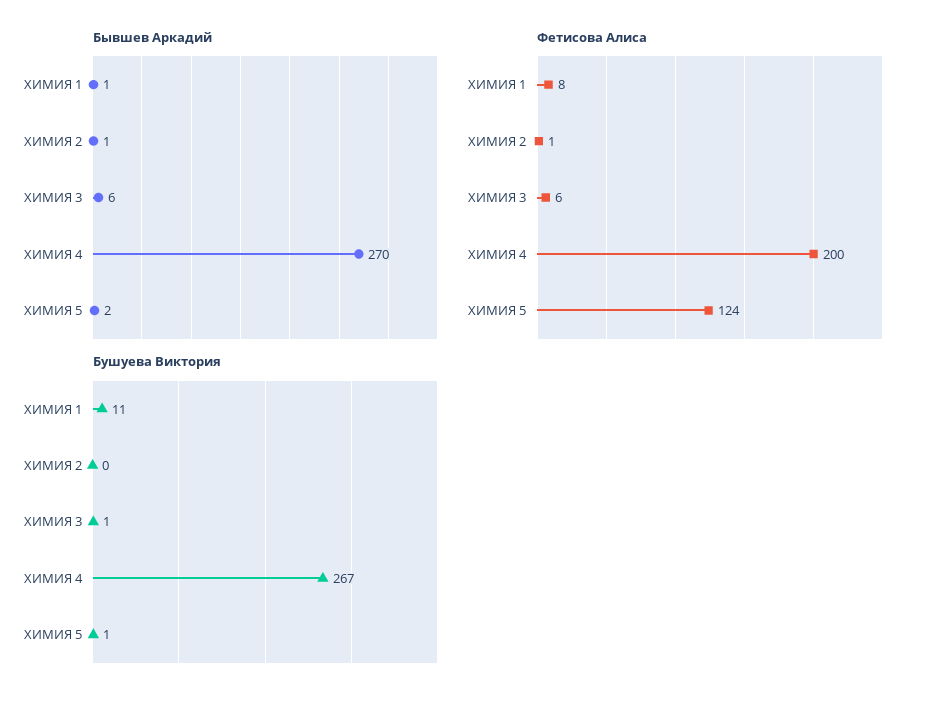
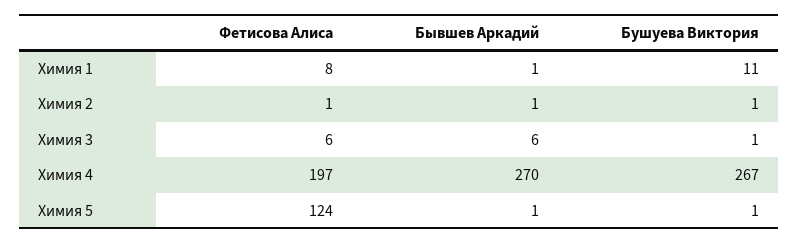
Бывшев Аркадий, ХИМИЯ 5: 2 -> 1
Фетисова Алиса, ХИМИЯ 4: 200 -> 197
Бушуева Виктория, ХИМИЯ 2: 0 -> 1

